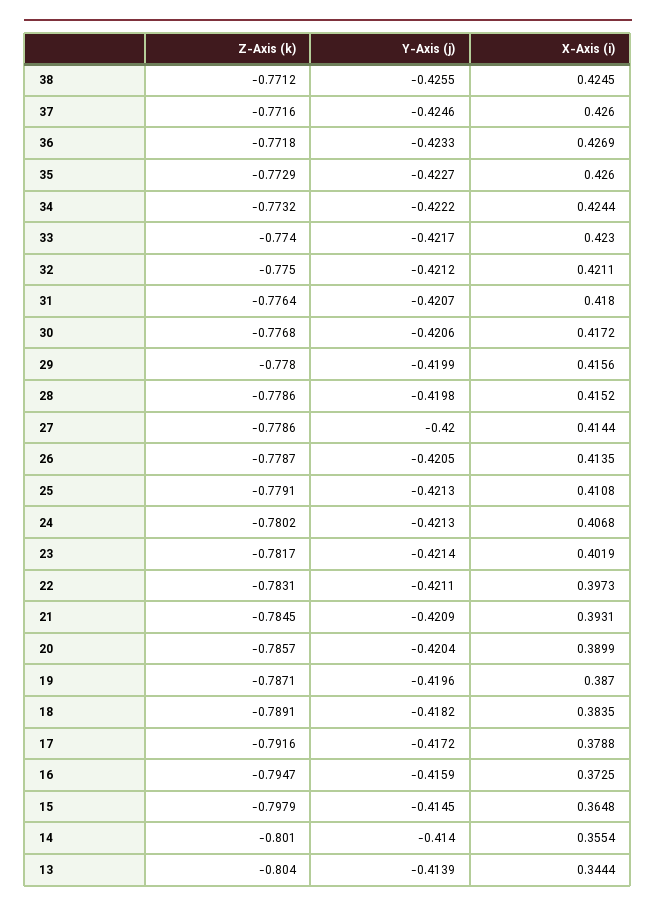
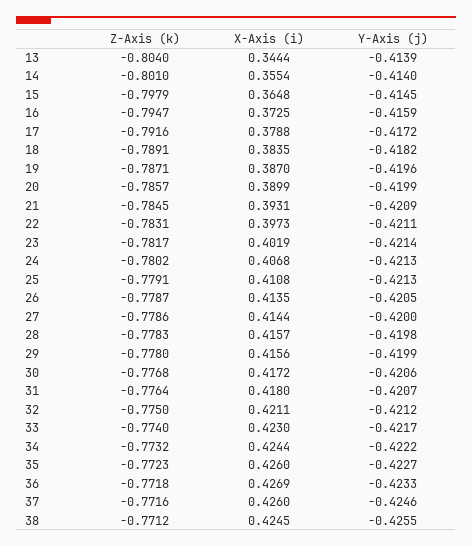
Z-Axis (k), 35: -0.7729 -> -0.7723
Z-Axis (k), 28: -0.7786 -> -0.7783
X-Axis (i), 28: 0.4152 -> 0.4157
Y-Axis (j), 20: -0.4204 -> -0.4199

